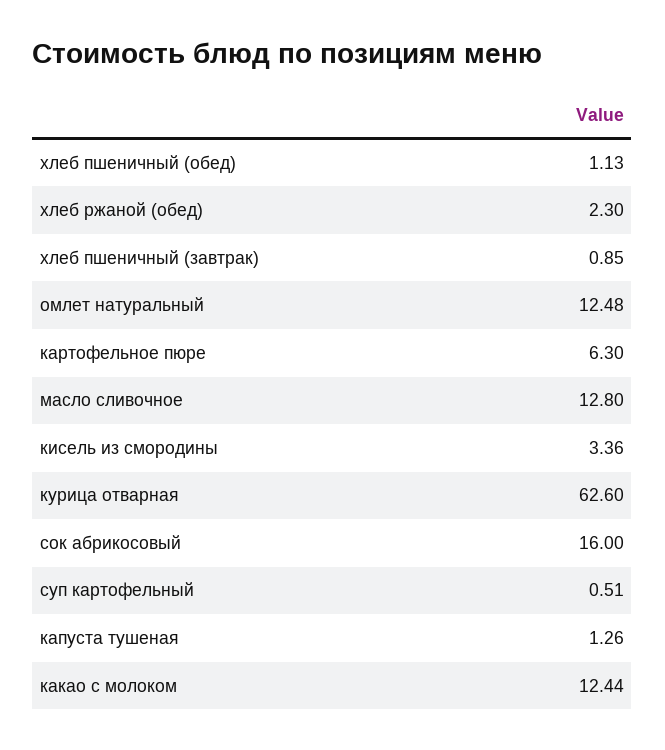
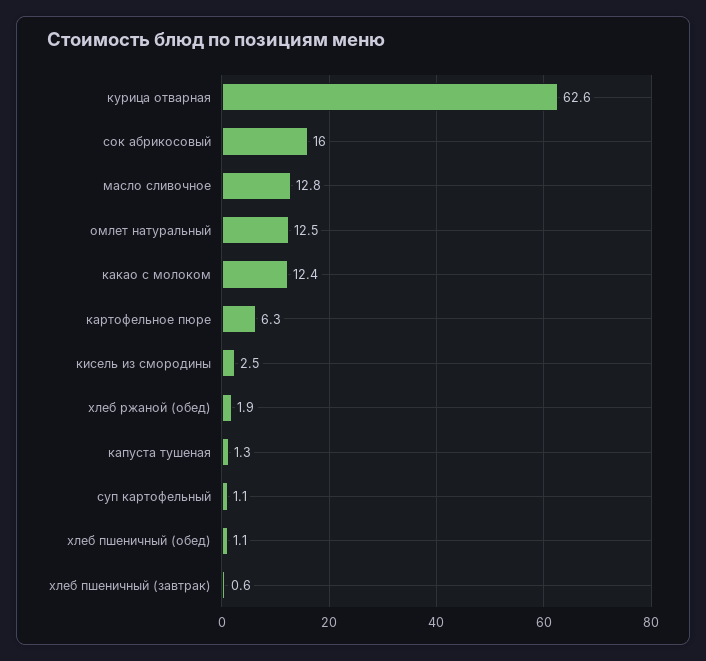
хлеб ржаной (обед): 2.3 -> 1.9
хлеб пшеничный (завтрак): 0.85 -> 0.6
кисель из смородины: 3.36 -> 2.5
суп картофельный: 0.51 -> 1.1

